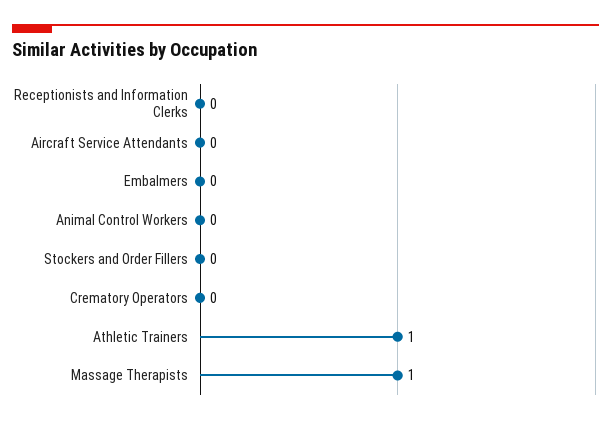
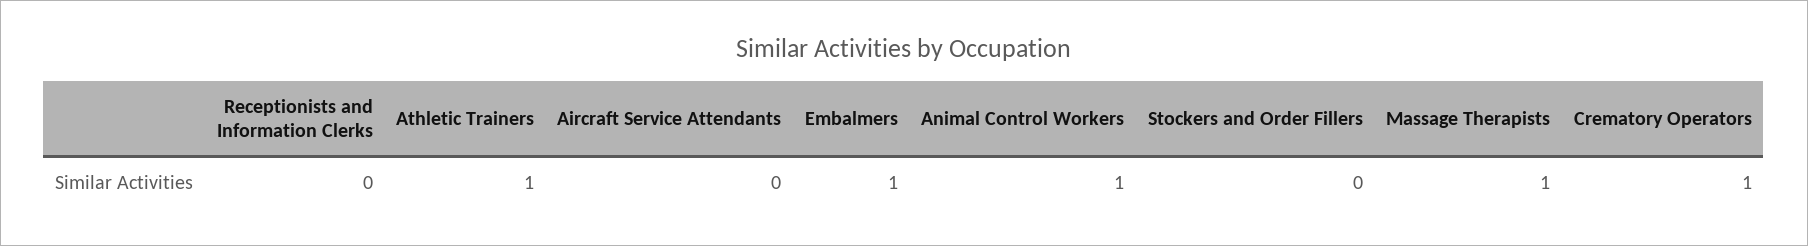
Embalmers: 0 -> 1
Animal Control Workers: 0 -> 1
Crematory Operators: 0 -> 1

